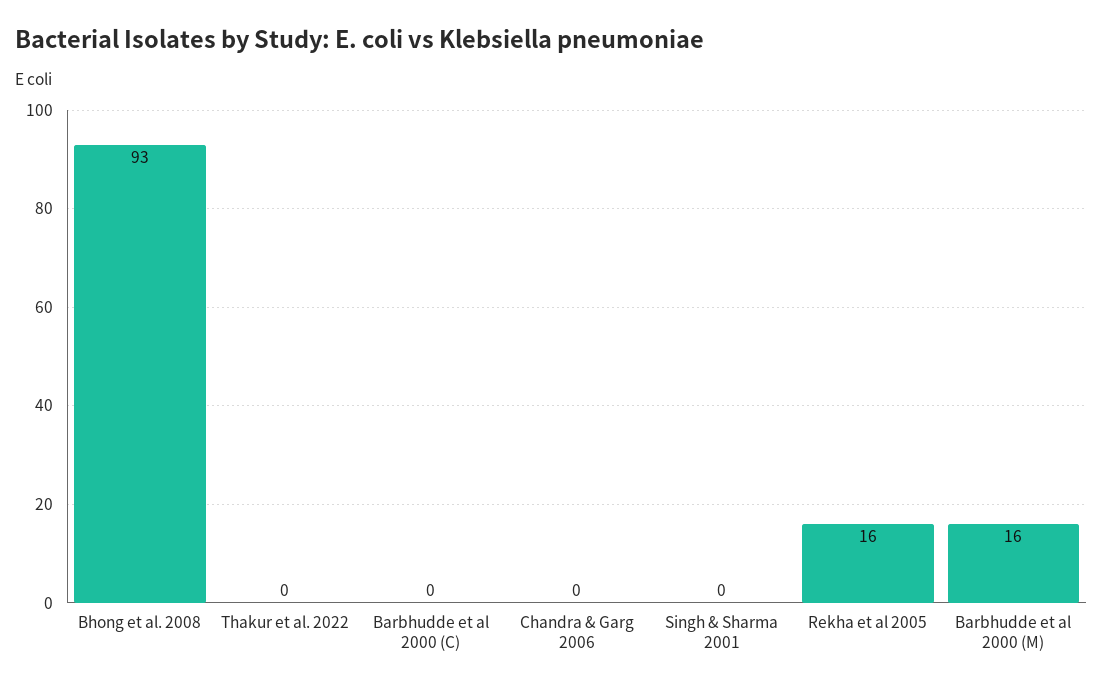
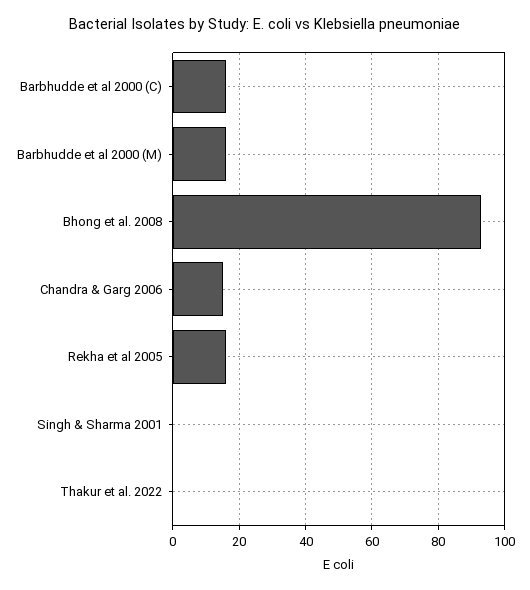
Barbhudde et al 2000 (C): 0 -> 15
Chandra & Garg 2006: 0 -> 15

